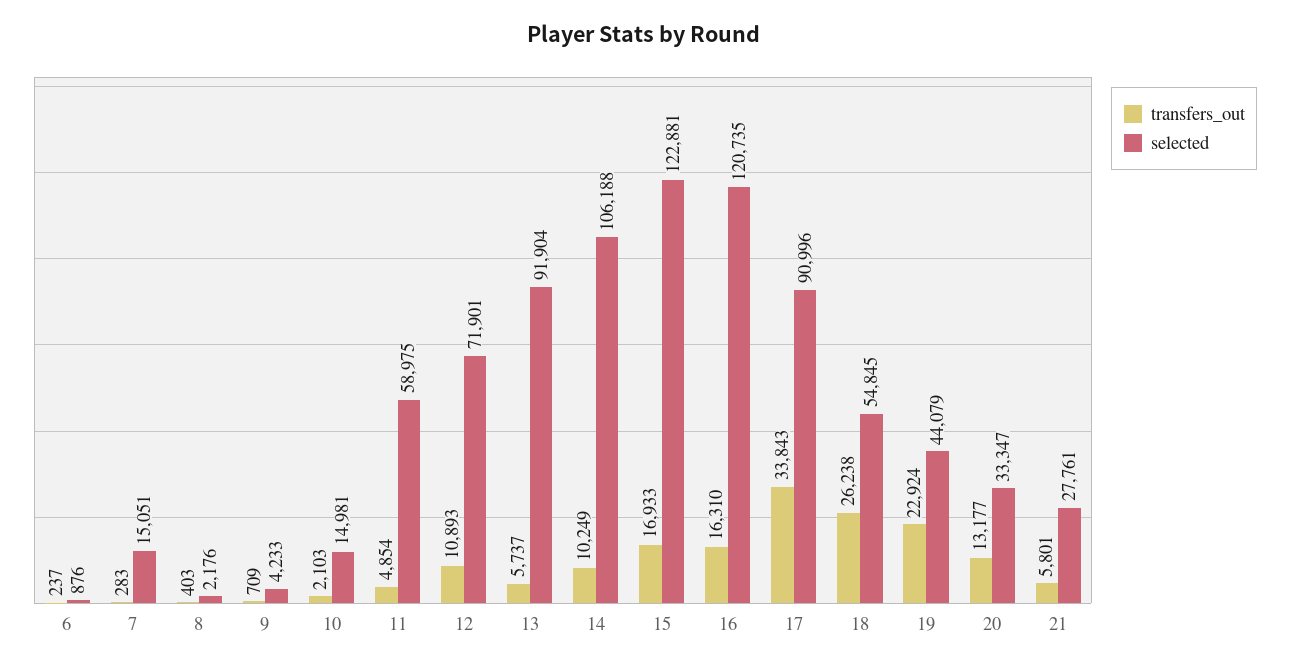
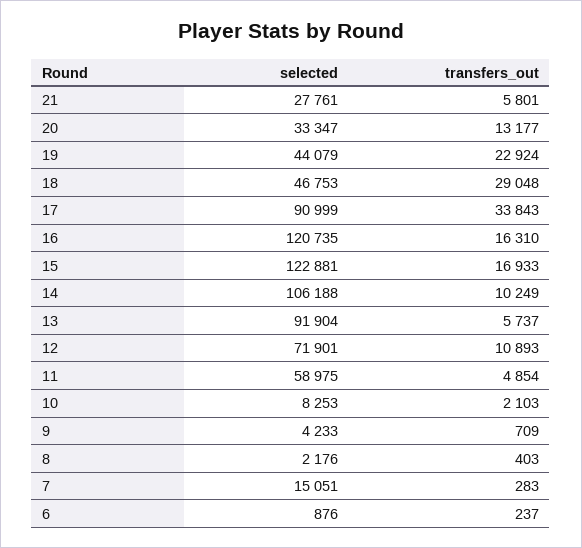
selected, 10: 14981 -> 8253
selected, 17: 90996 -> 90999
transfers_out, 18: 26238 -> 29048
selected, 18: 54845 -> 46753

